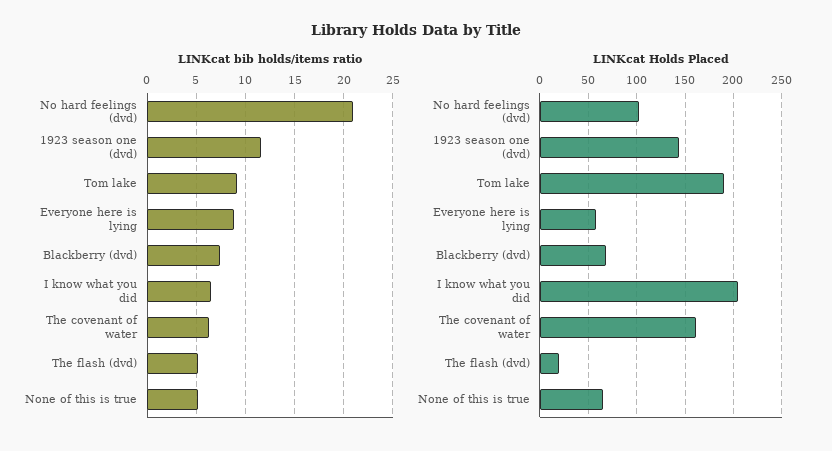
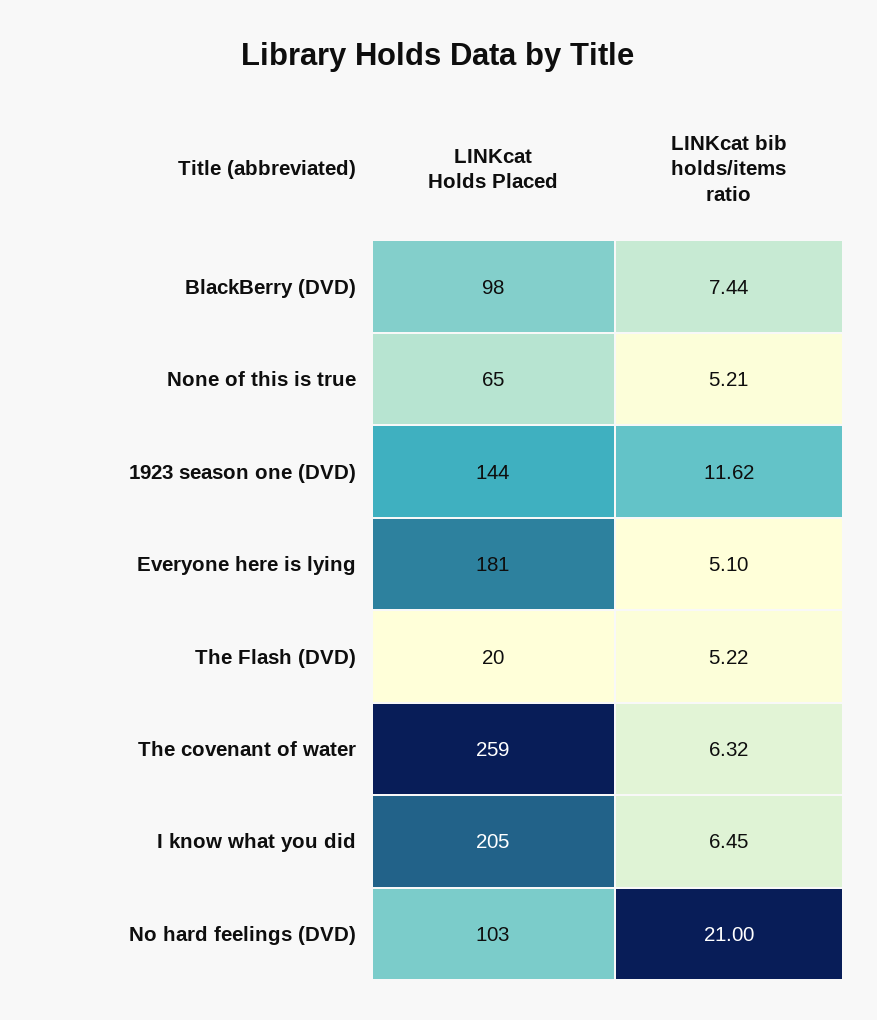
LINKcat bib holds/items ratio, Tom lake: 9 -> none
LINKcat bib holds/items ratio, Everyone here is lying: 9 -> 5.1
LINKcat Holds Placed, Tom lake: 190 -> none
LINKcat Holds Placed, Everyone here is lying: 60 -> 181
LINKcat Holds Placed, Blackberry (dvd): 70 -> 98
LINKcat Holds Placed, The covenant of water: 160 -> 259

